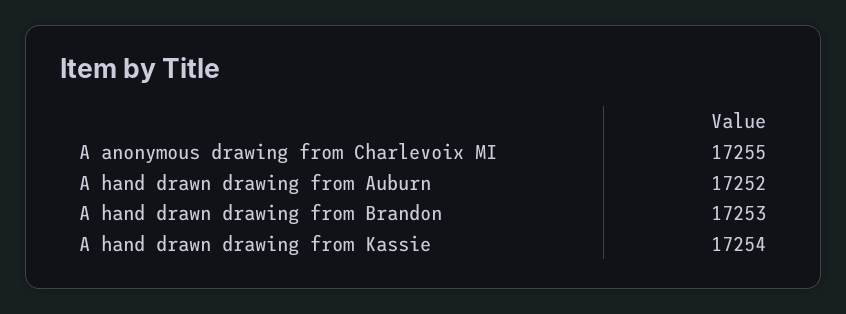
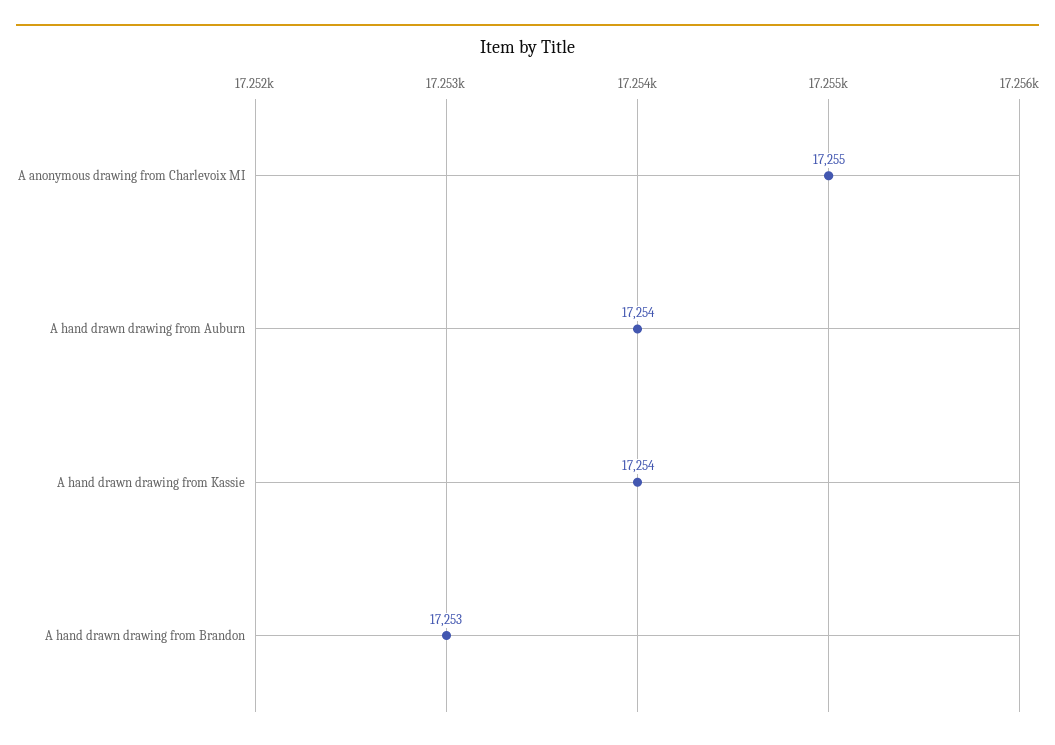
A hand drawn drawing from Auburn: 17252 -> 17254

